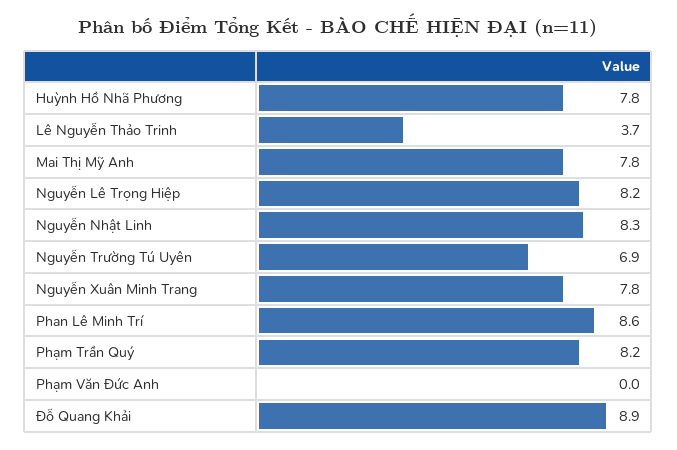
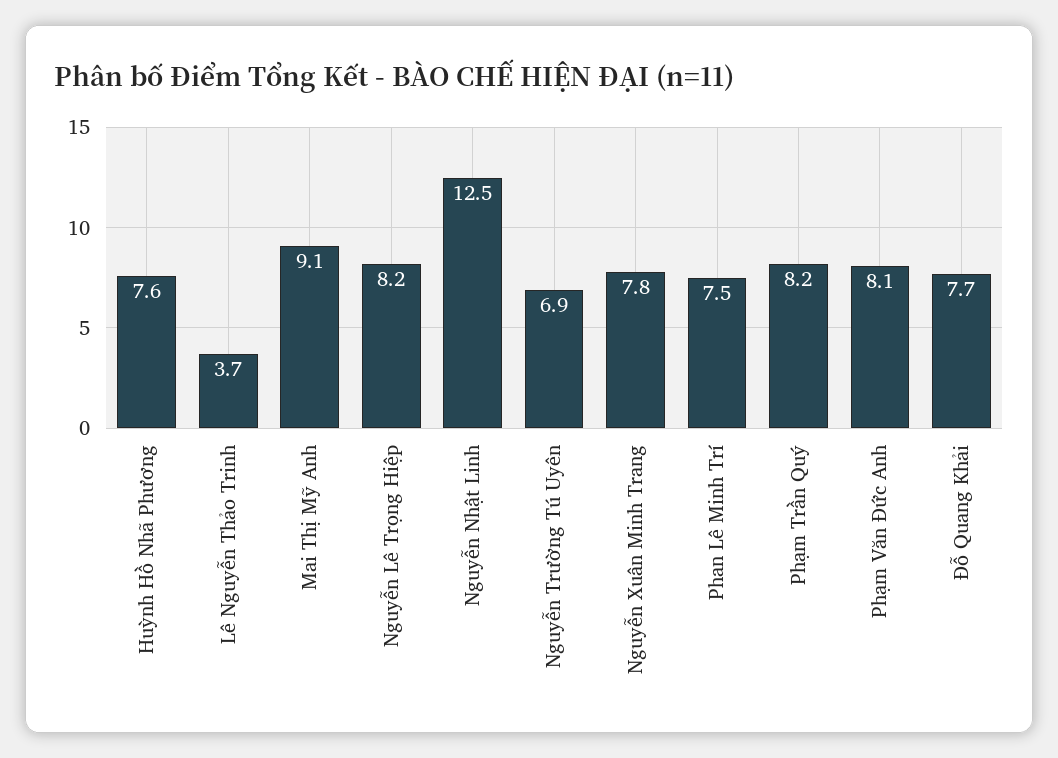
Huỳnh Hồ Nhã Phương: 7.8 -> 7.6
Mai Thị Mỹ Anh: 7.8 -> 9.1
Nguyễn Nhật Linh: 8.3 -> 12.5
Phan Lê Minh Trí: 8.6 -> 7.5
Phạm Văn Đức Anh: 0 -> 8.1
Đỗ Quang Khải: 8.9 -> 7.7

